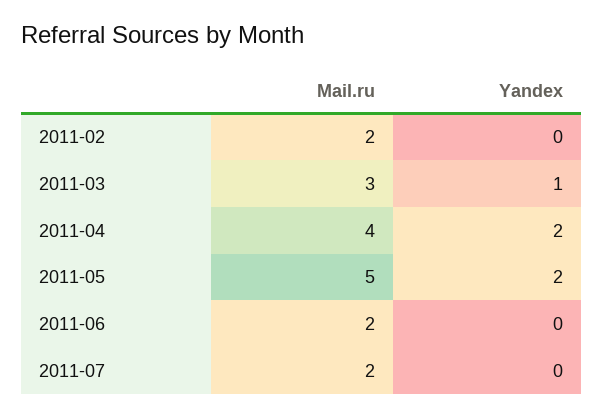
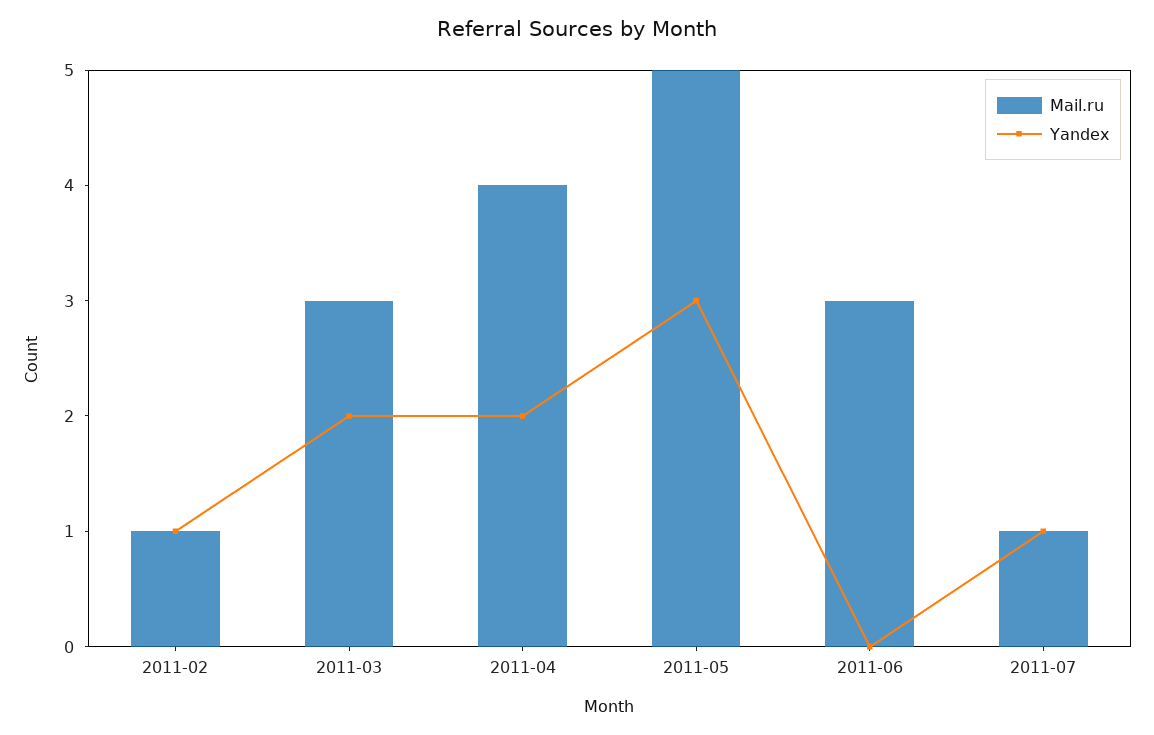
Mail.ru, 2011-02: 2 -> 1
Yandex, 2011-02: 0 -> 1
Yandex, 2011-03: 1 -> 2
Yandex, 2011-05: 2 -> 3
Mail.ru, 2011-06: 2 -> 3
Mail.ru, 2011-07: 2 -> 1
Yandex, 2011-07: 0 -> 1

